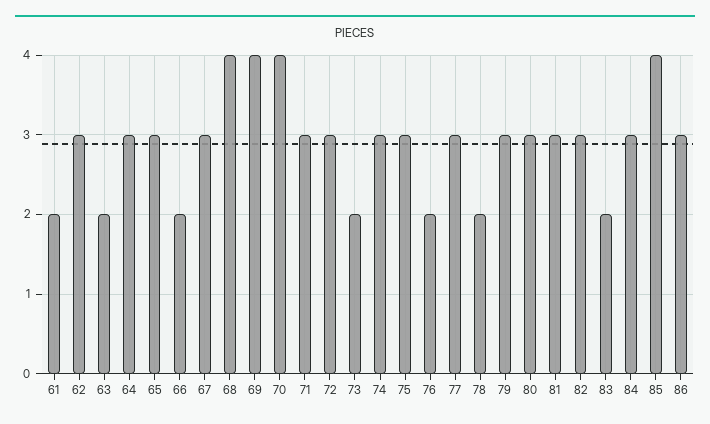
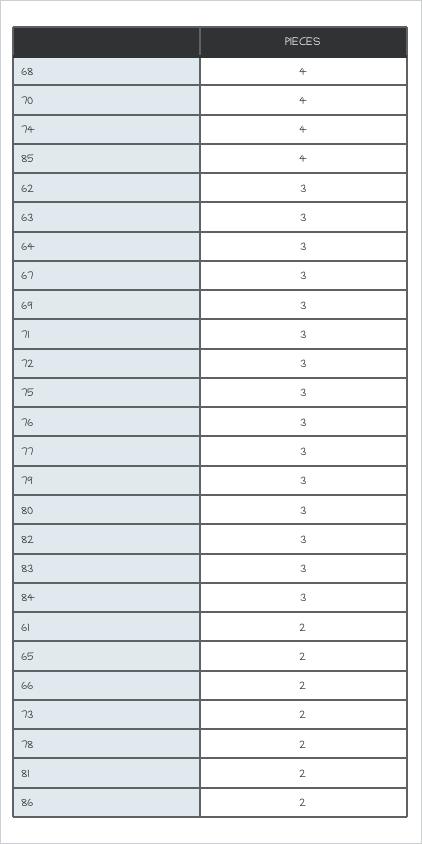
63: 2 -> 3
65: 3 -> 2
69: 4 -> 3
74: 3 -> 4
76: 2 -> 3
81: 3 -> 2
83: 2 -> 3
86: 3 -> 2

